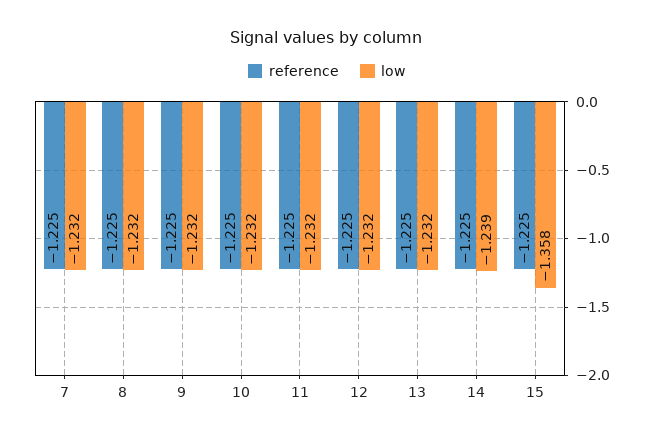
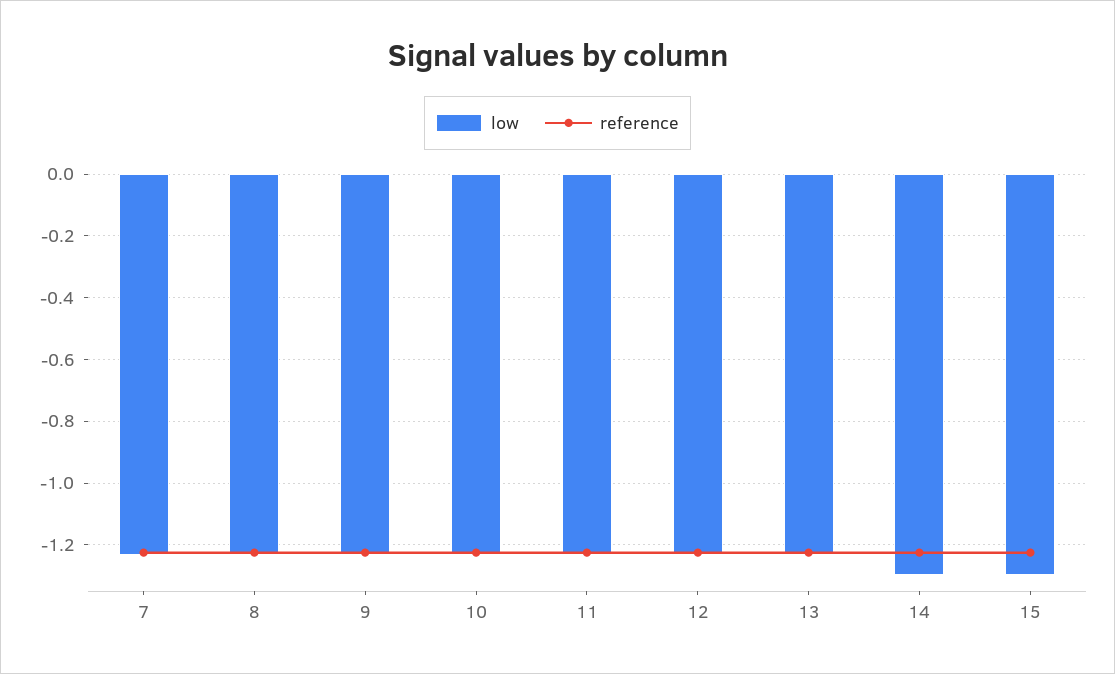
low, 14: -1.239 -> -1.3
low, 15: -1.358 -> -1.3

